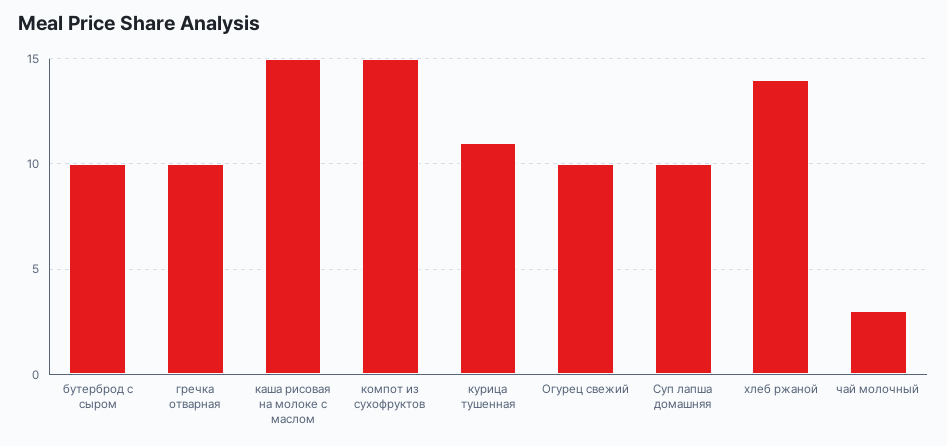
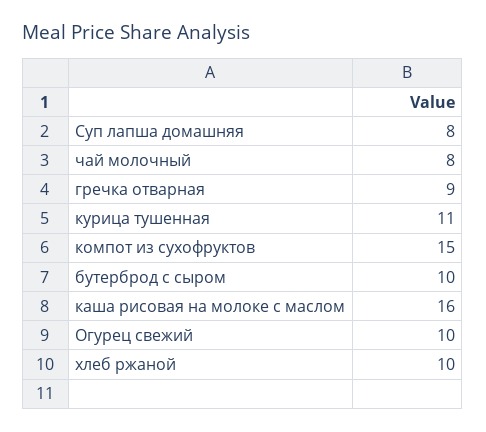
гречка отварная: 10 -> 9
каша рисовая на молоке с маслом: 15 -> 16
Суп лапша домашняя: 10 -> 8
хлеб ржаной: 14 -> 10
чай молочный: 3 -> 8

